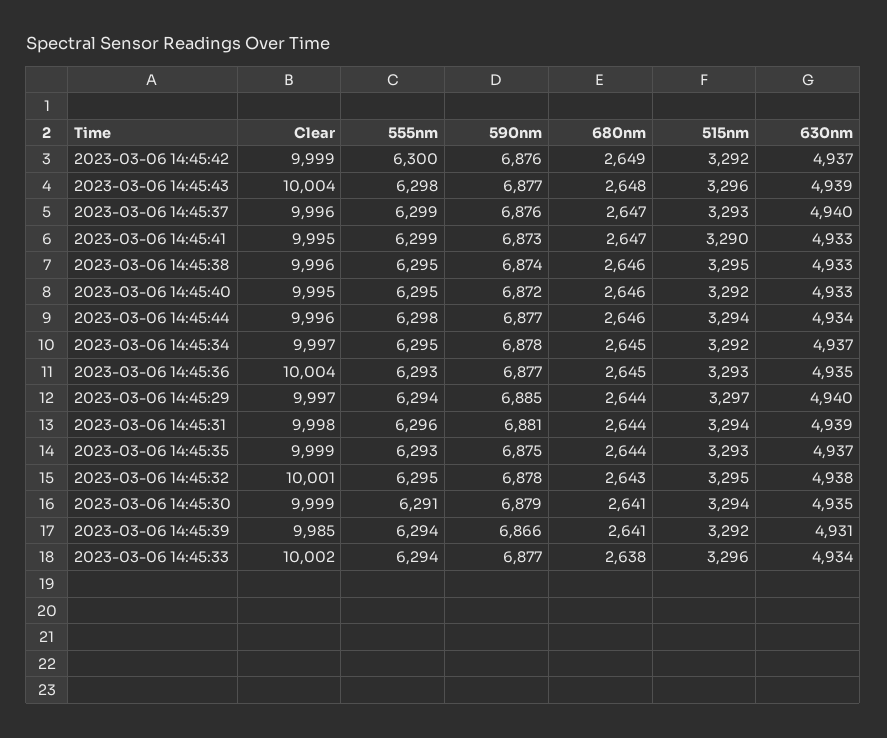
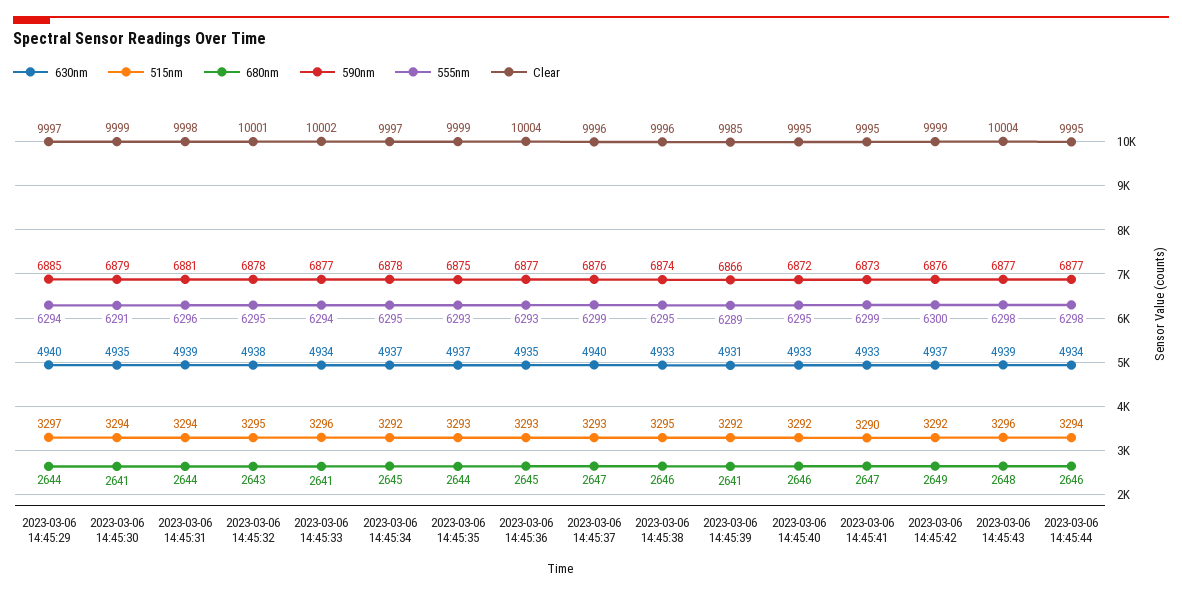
Clear, 2023-03-06 14:45:44: 9996 -> 9995
555nm, 2023-03-06 14:45:39: 6294 -> 6289
680nm, 2023-03-06 14:45:33: 2638 -> 2641

